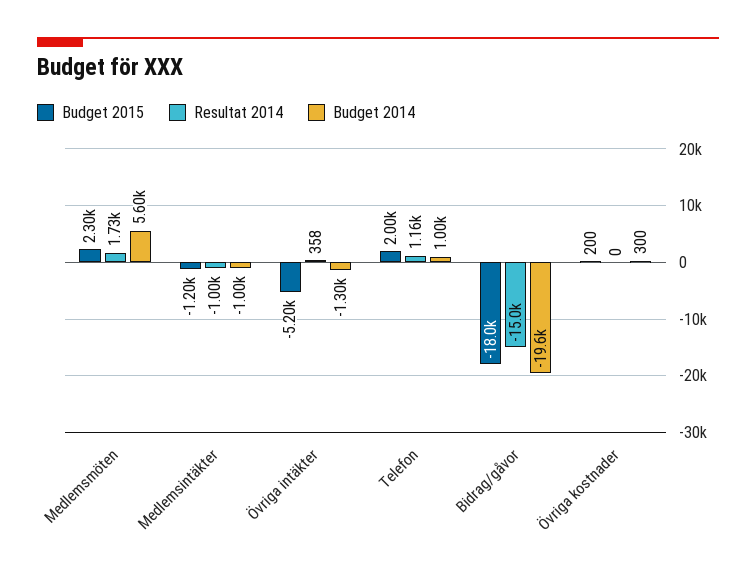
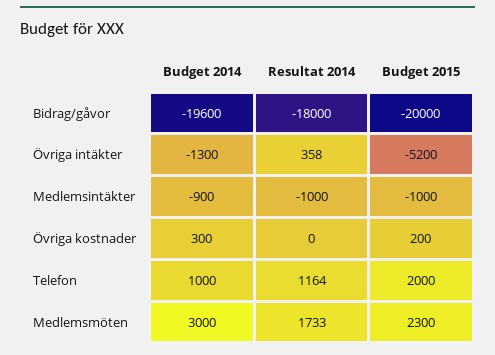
Budget 2014, Medlemsmöten: 5600 -> 3000
Budget 2015, Medlemsintäkter: -1200 -> -1000
Budget 2014, Medlemsintäkter: -1000 -> -900
Budget 2015, Bidrag/gåvor: -18000 -> -20000
Resultat 2014, Bidrag/gåvor: -15000 -> -18000

